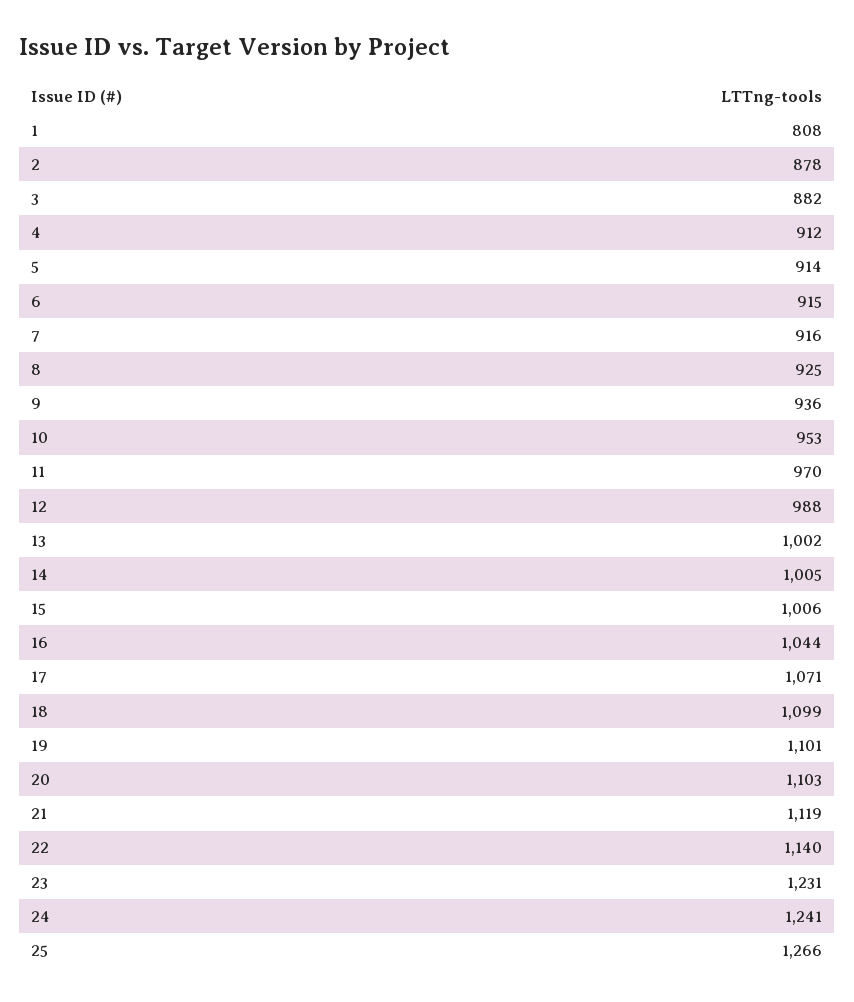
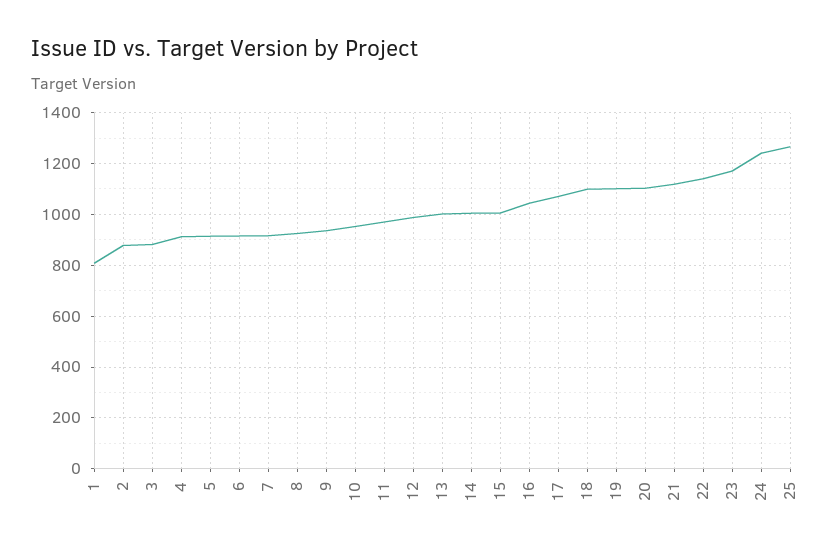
23: 1231 -> 1175

